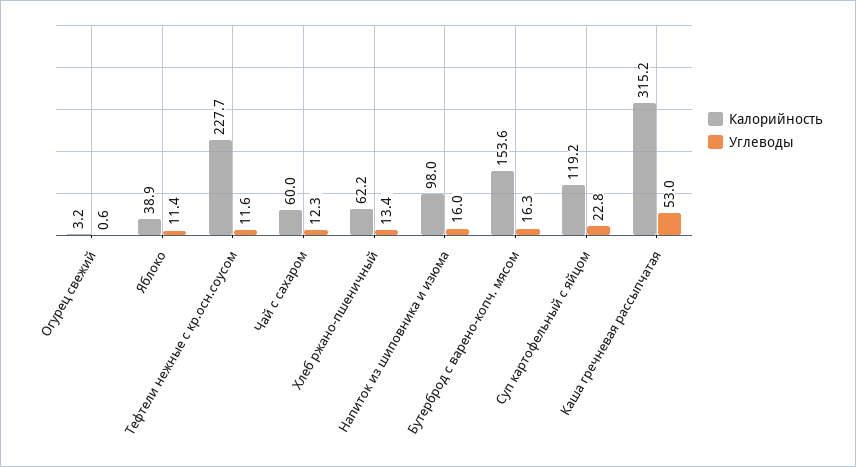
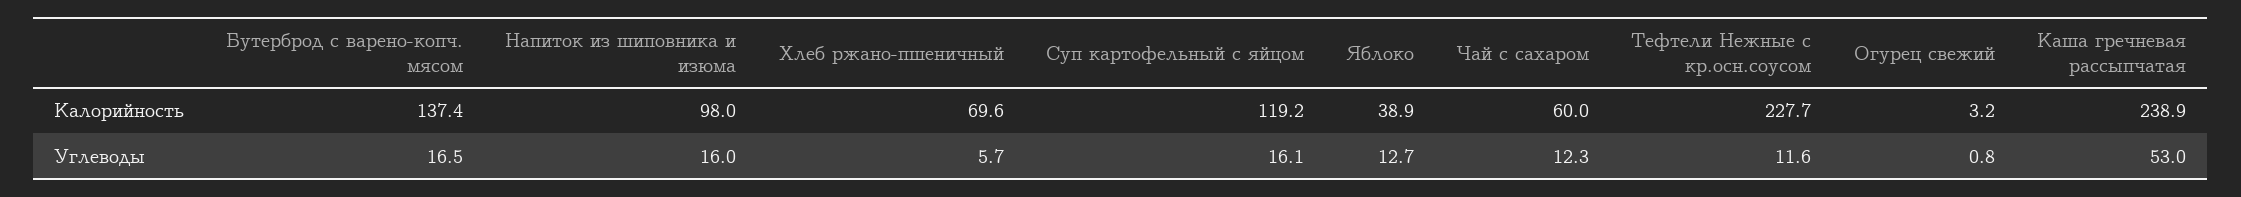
Углеводы, Огурец свежий: 0.6 -> 0.8
Углеводы, Яблоко: 11.4 -> 12.7
Калорийность, Хлеб ржано-пшеничный: 62.2 -> 69.6
Углеводы, Хлеб ржано-пшеничный: 13.4 -> 5.7
Калорийность, Бутерброд с варено-копч. мясом: 153.6 -> 137.4
Углеводы, Бутерброд с варено-копч. мясом: 16.3 -> 16.5
Углеводы, Суп картофельный с яйцом: 22.8 -> 16.1
Калорийность, Каша гречневая рассыпчатая: 315.2 -> 238.9

